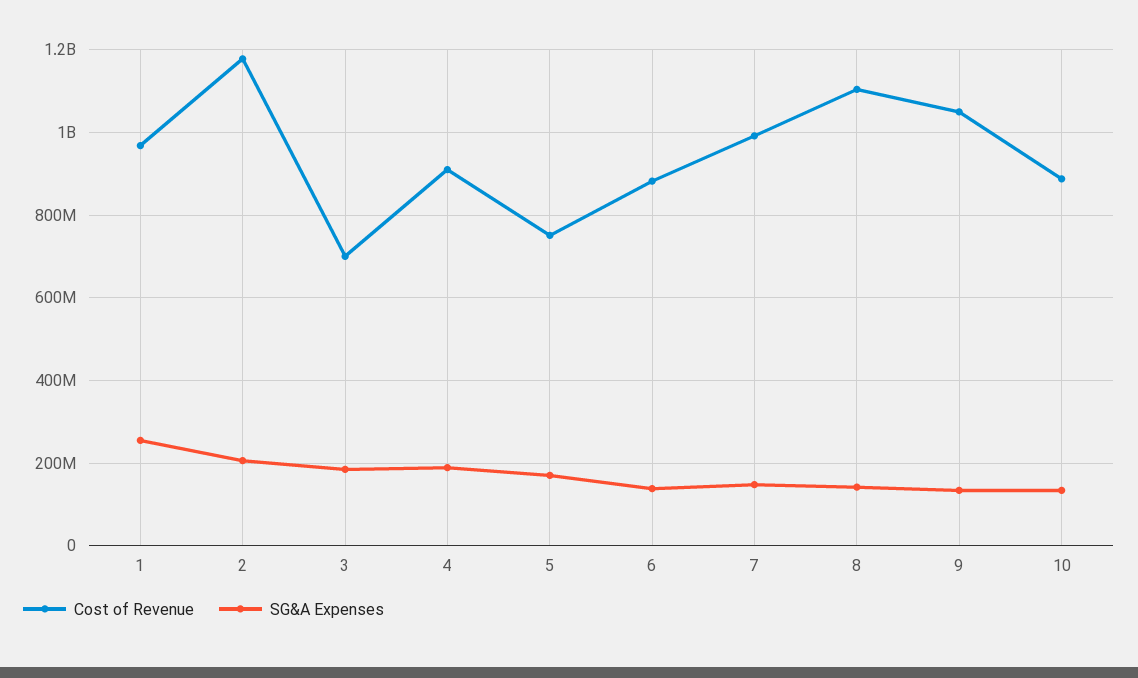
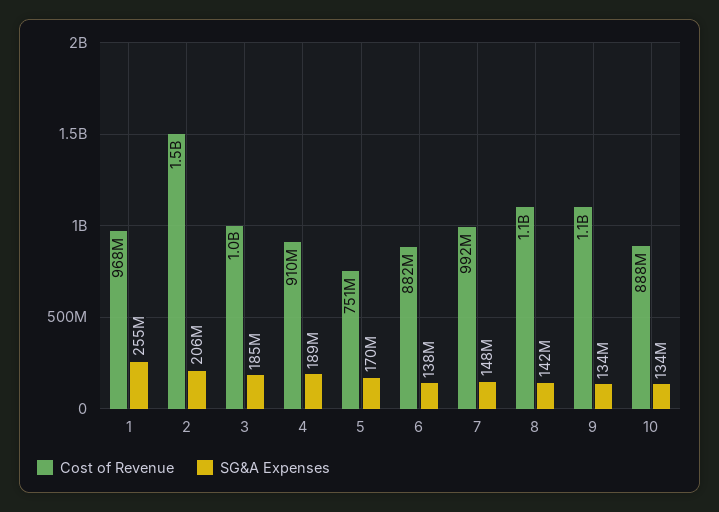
Cost of Revenue, 2: 1180000000 -> 1500000000
Cost of Revenue, 3: 700000000 -> 1000000000

